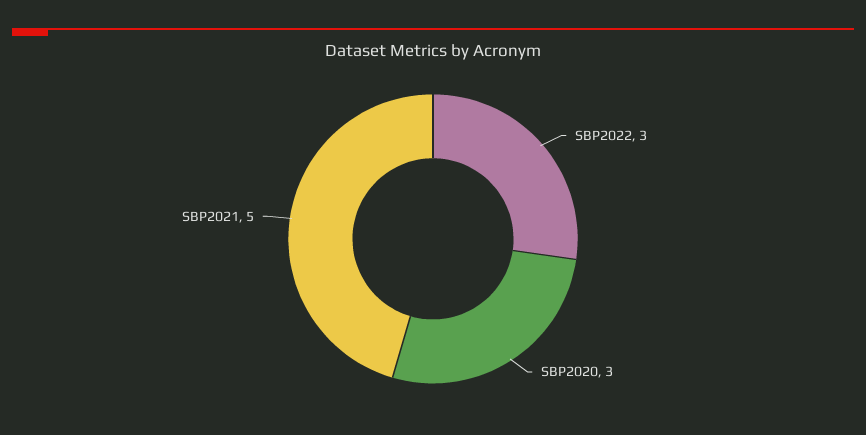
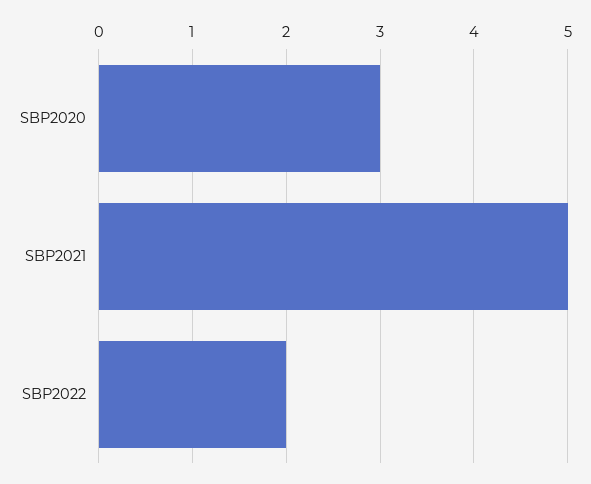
SBP2022: 3 -> 2

